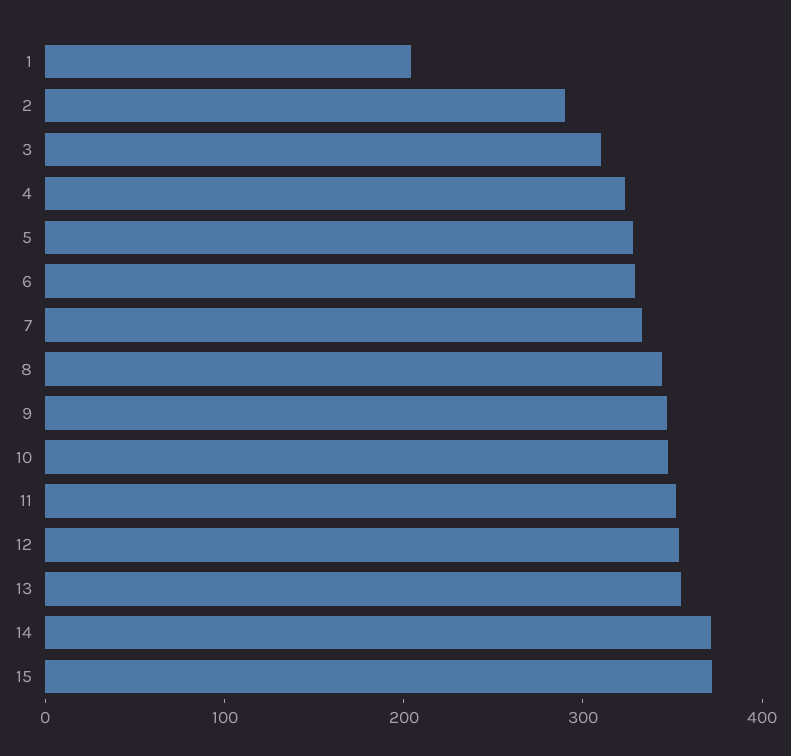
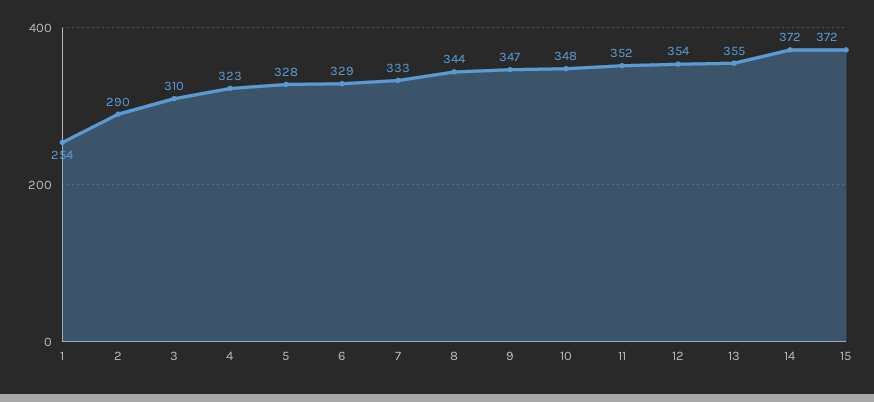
1: 200 -> 254

